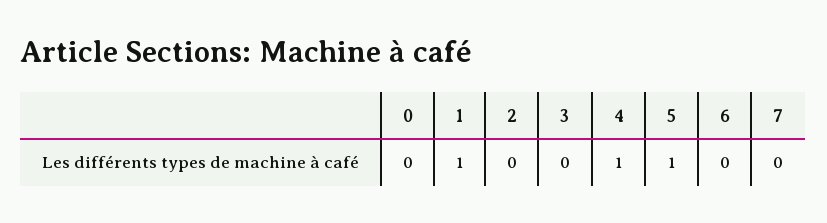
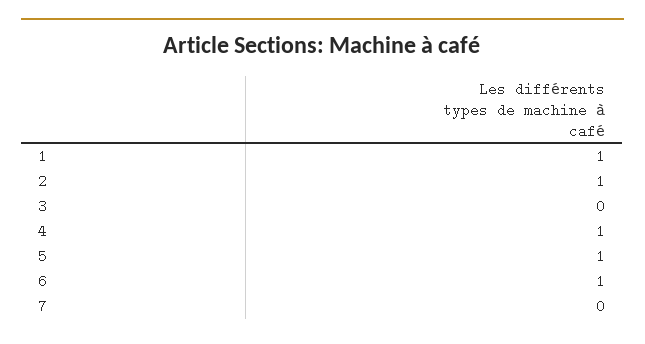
0: 0 -> none
2: 0 -> 1
6: 0 -> 1

